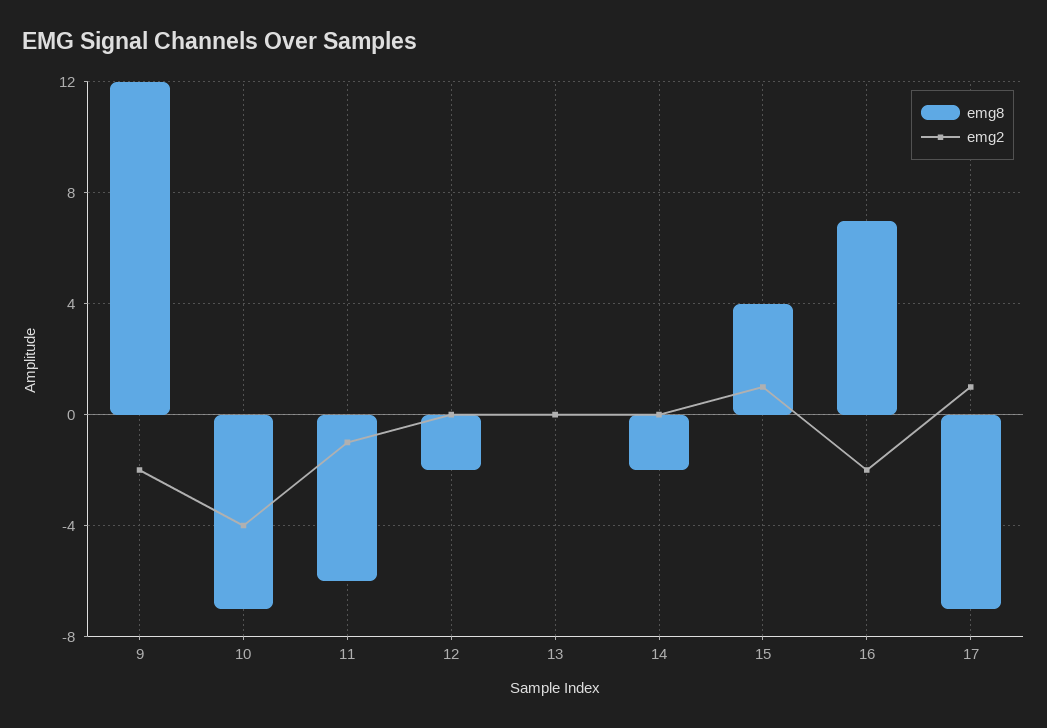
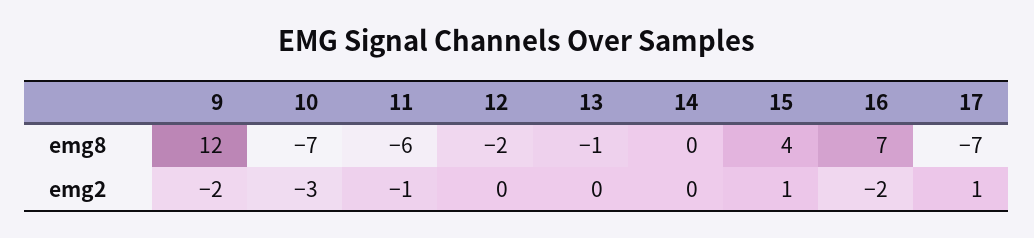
emg2, 10: -4 -> -3
emg8, 13: 0 -> -1
emg8, 14: -2 -> 0

